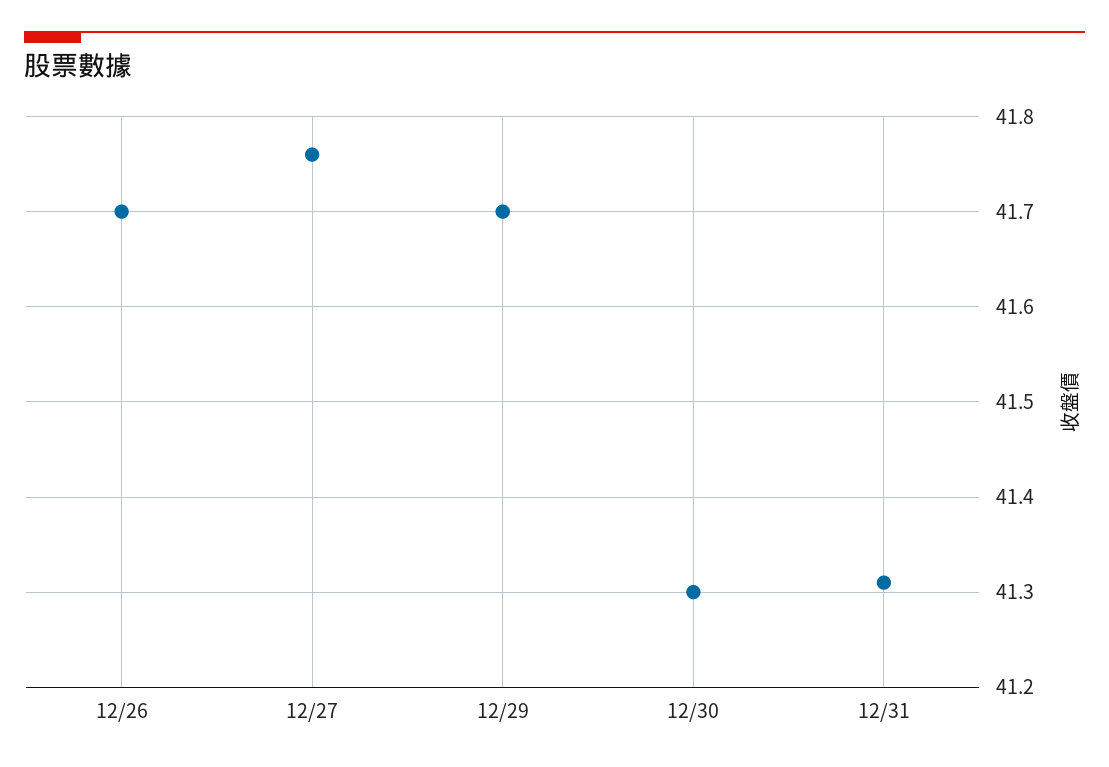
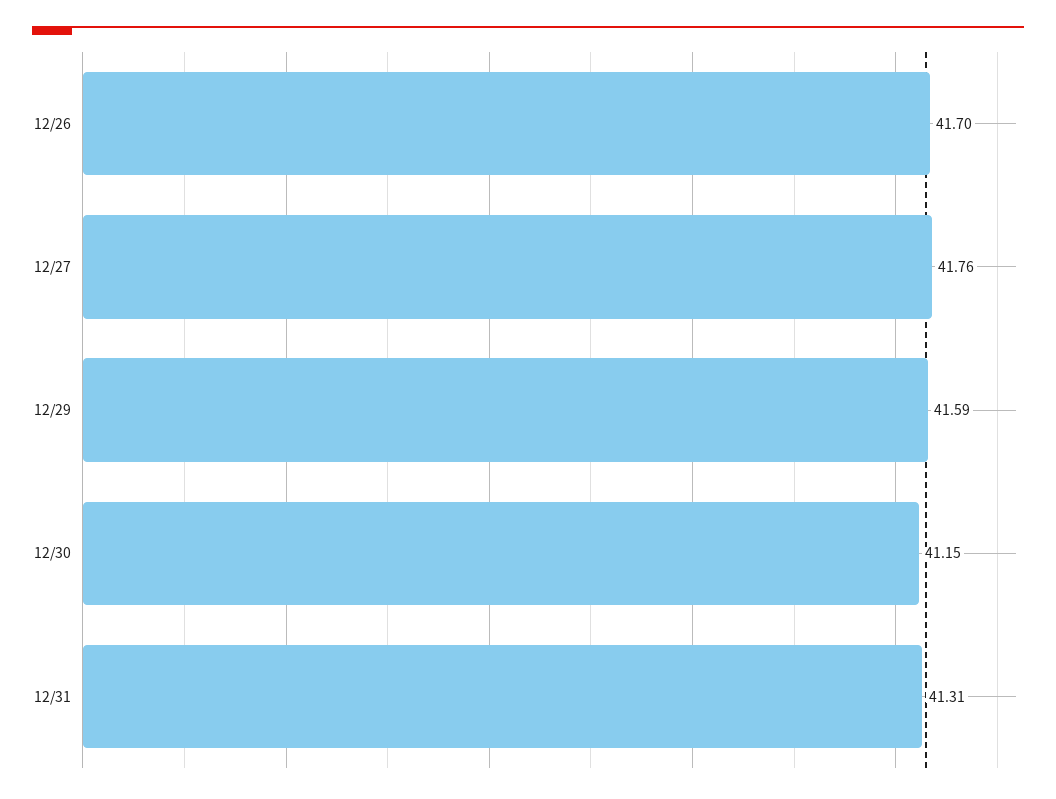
12/29: 41.7 -> 41.59
12/30: 41.3 -> 41.15

